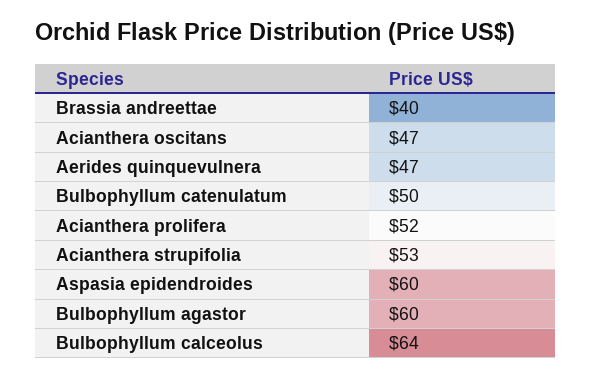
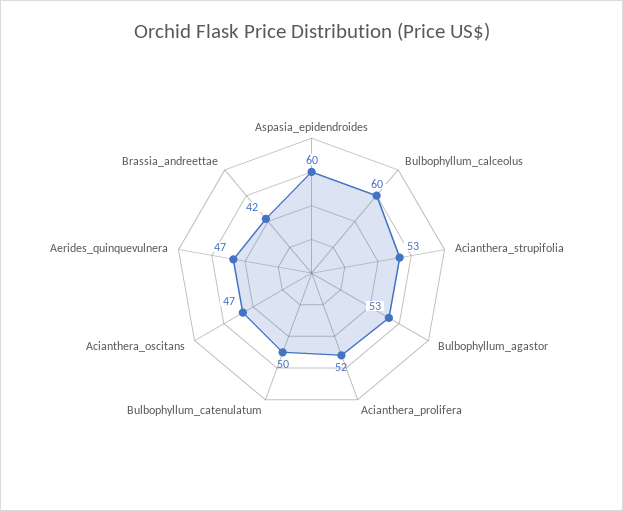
Brassia andreettae: 40 -> 42
Bulbophyllum agastor: 60 -> 53
Bulbophyllum calceolus: 64 -> 60

